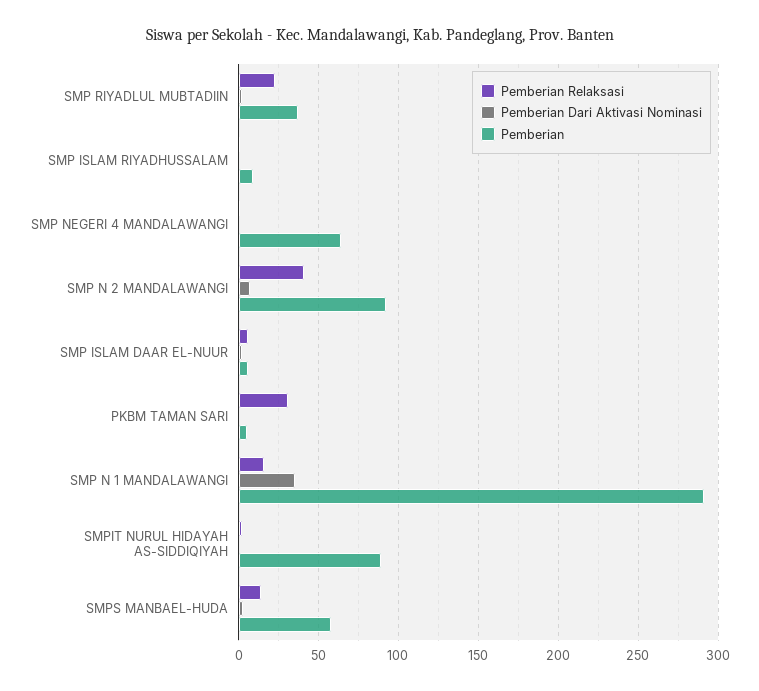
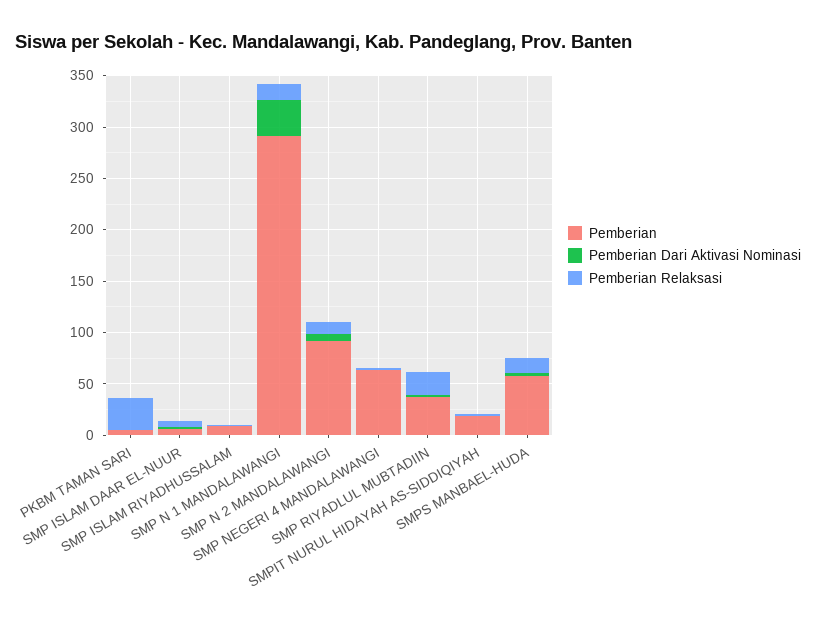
Pemberian Relaksasi, SMP N 2 MANDALAWANGI: 40 -> 10
Pemberian, SMPIT NURUL HIDAYAH AS-SIDDIQIYAH: 90 -> 20

